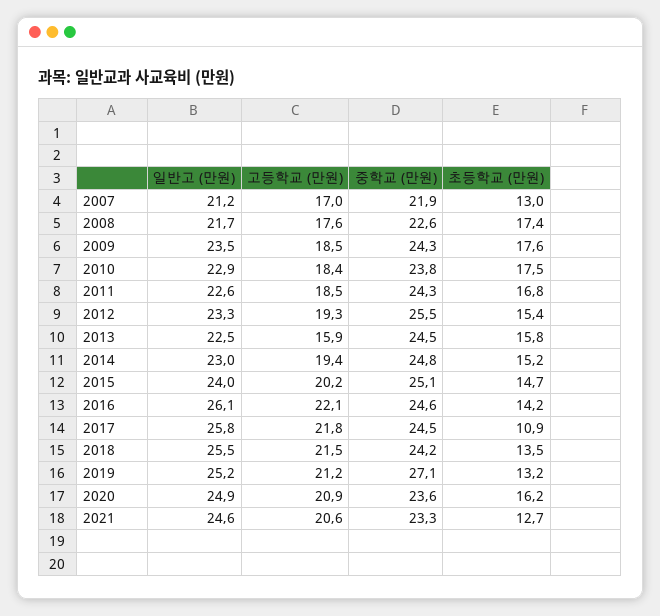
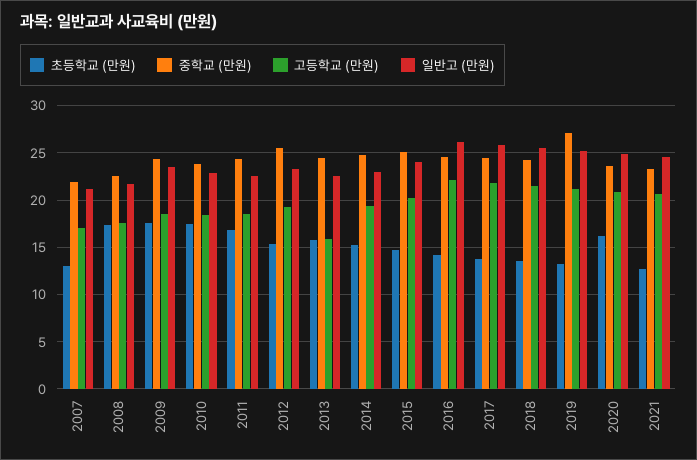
초등학교 (만원), 2017: 10.9 -> 14

